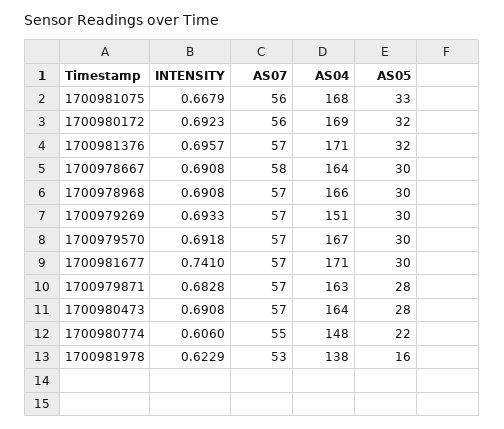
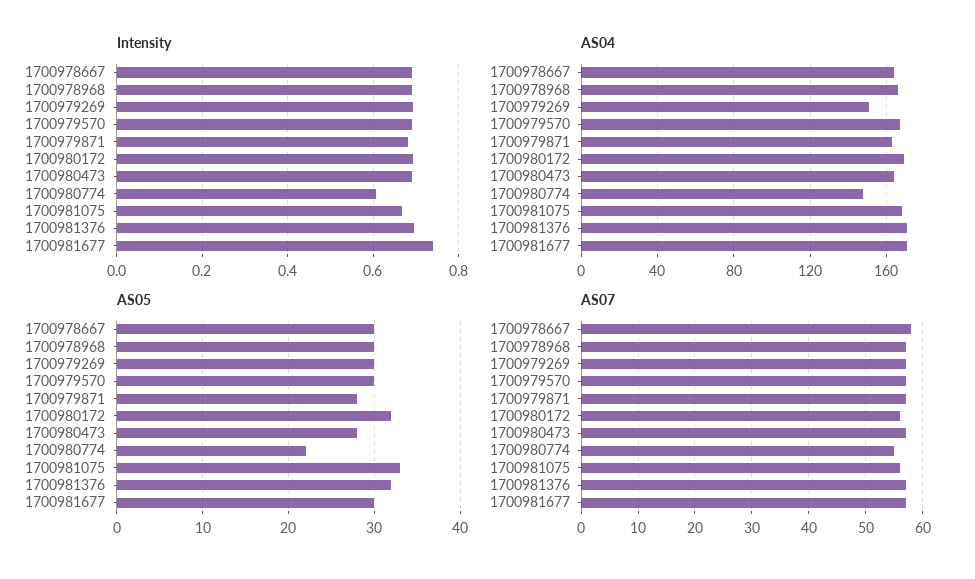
INTENSITY, 1700981978: 0.6229 -> none
AS07, 1700981978: 53 -> none
AS04, 1700981978: 138 -> none
AS05, 1700981978: 16 -> none

